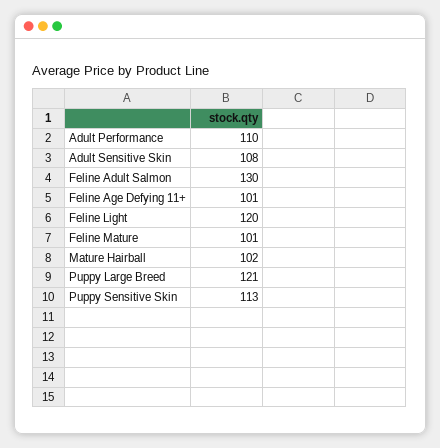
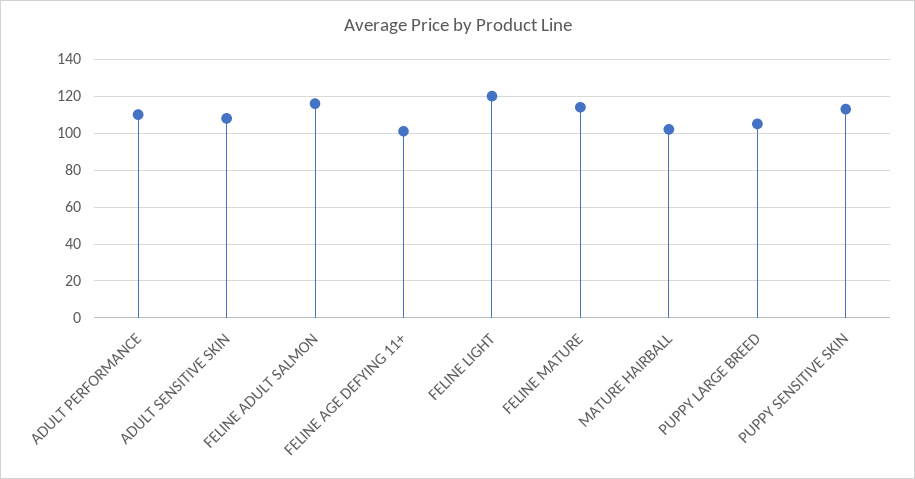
Feline Adult Salmon: 130 -> 115
Feline Mature: 101 -> 115
Puppy Large Breed: 121 -> 105

